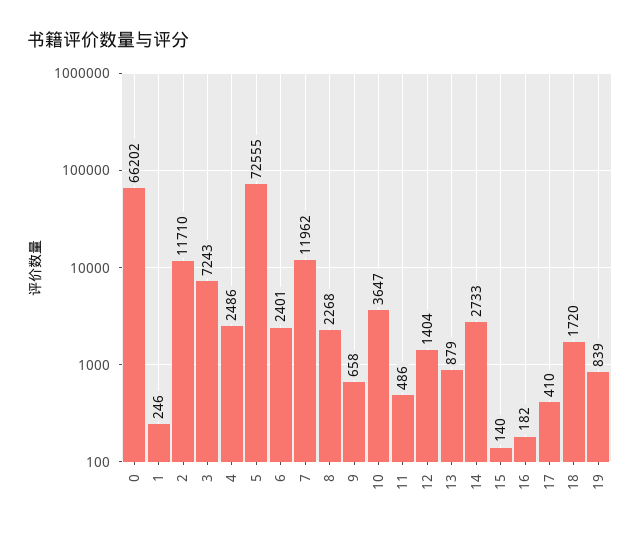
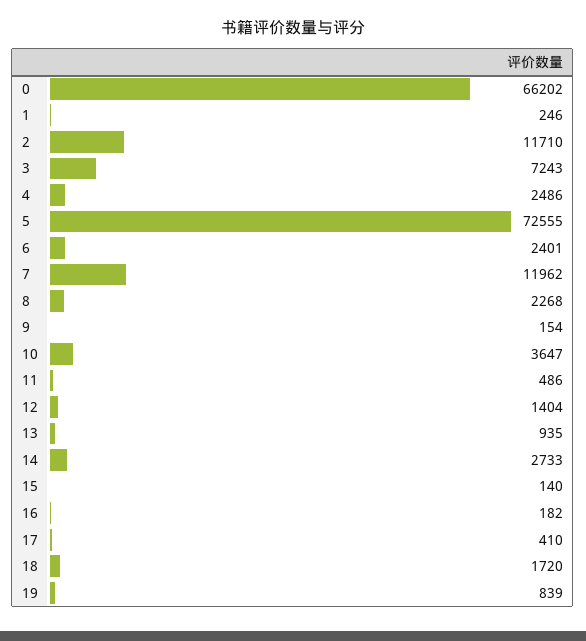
9: 658 -> 154
13: 879 -> 935

